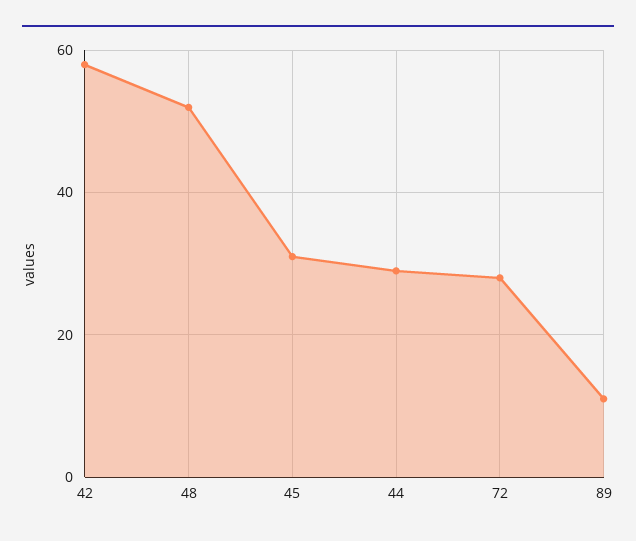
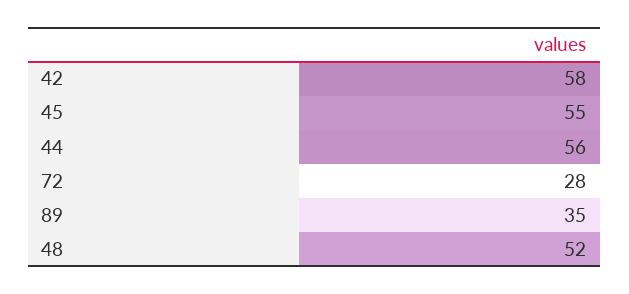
45: 30 -> 55
44: 30 -> 56
89: 10 -> 35

